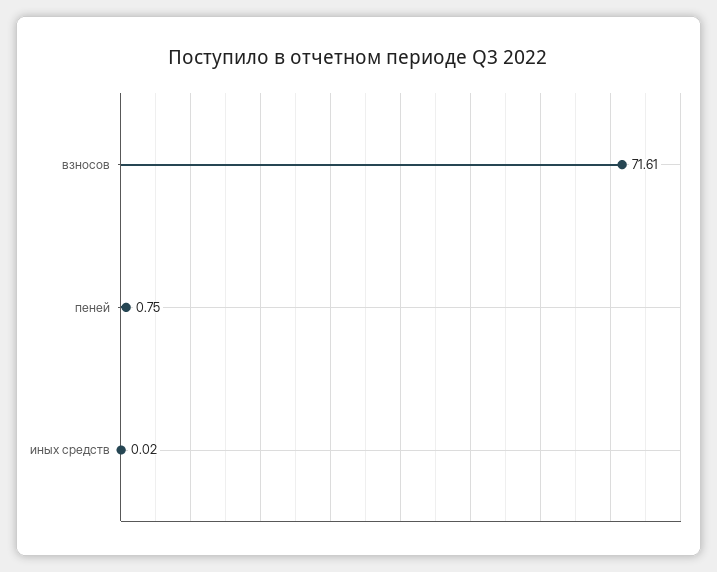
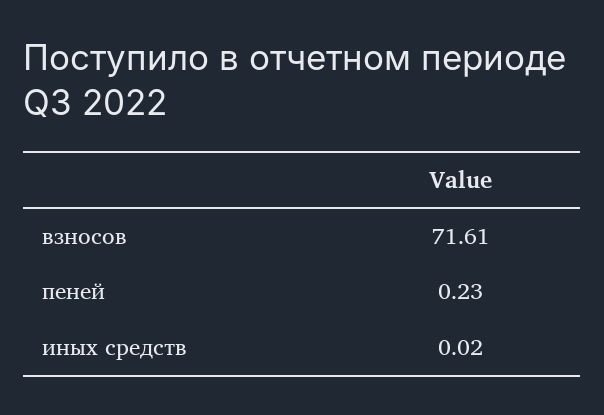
пеней: 0.75 -> 0.23

